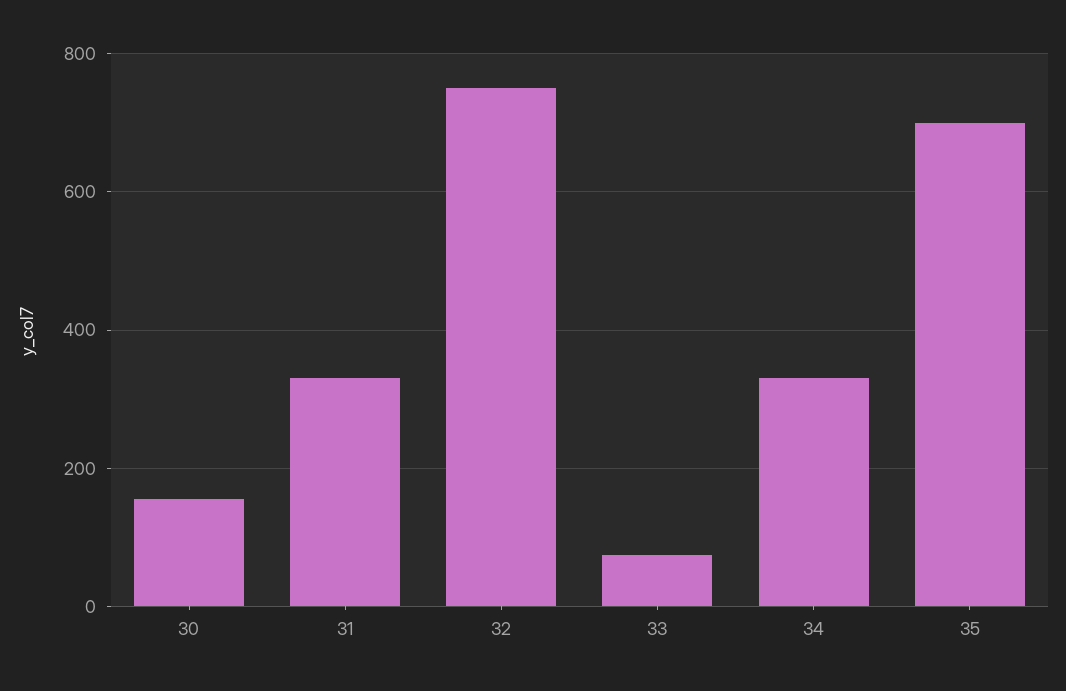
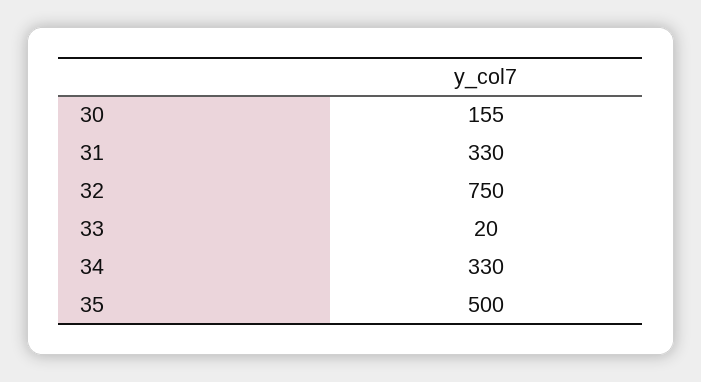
33: 80 -> 20
35: 700 -> 500

